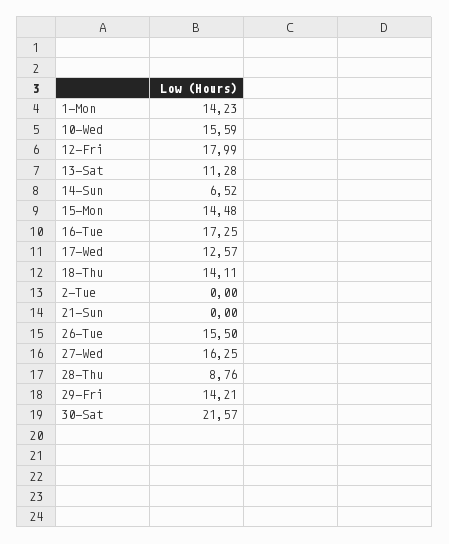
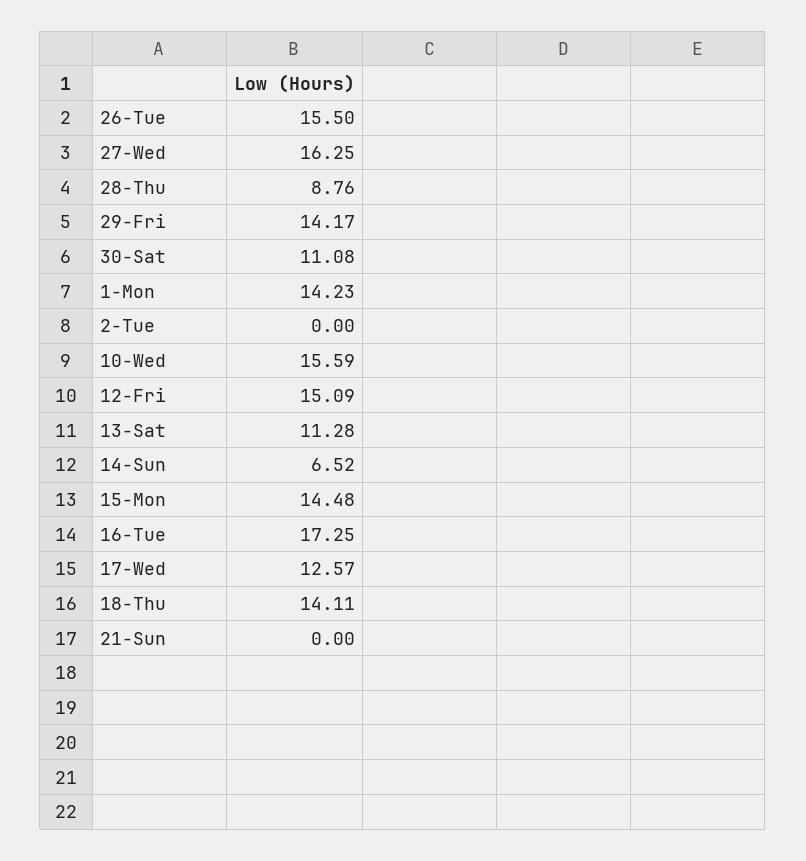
12-Fri: 17.99 -> 15.09
29-Fri: 14.21 -> 14.17
30-Sat: 21.57 -> 11.08

